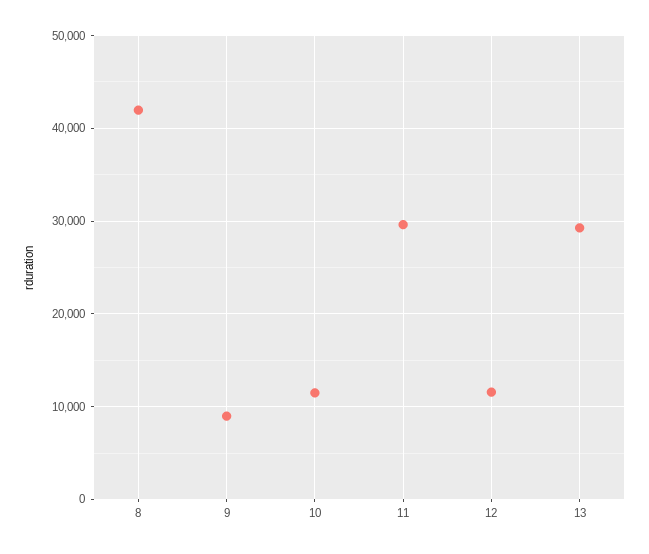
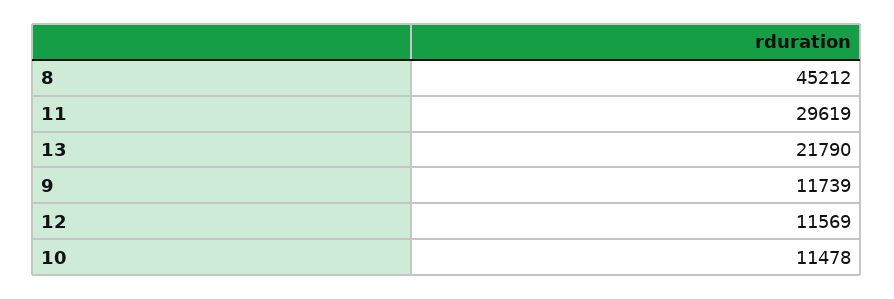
8: 42000 -> 45212
9: 9000 -> 11739
13: 29000 -> 21790

